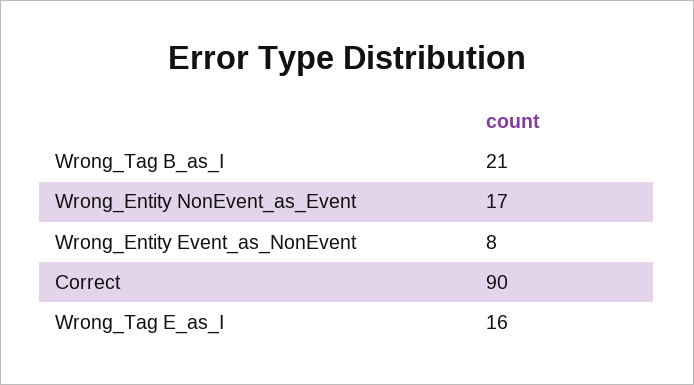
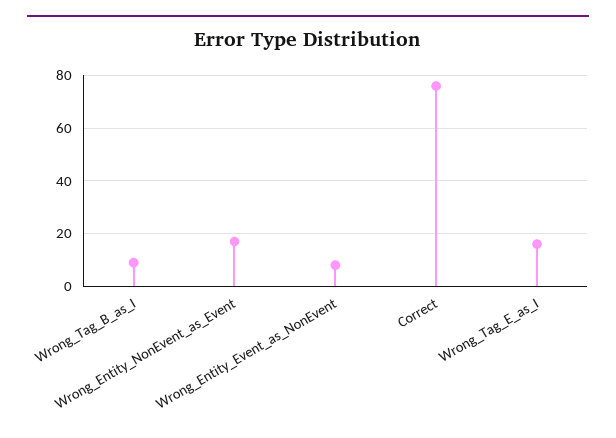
Wrong_Tag B_as_I: 21 -> 10
Correct: 90 -> 75

